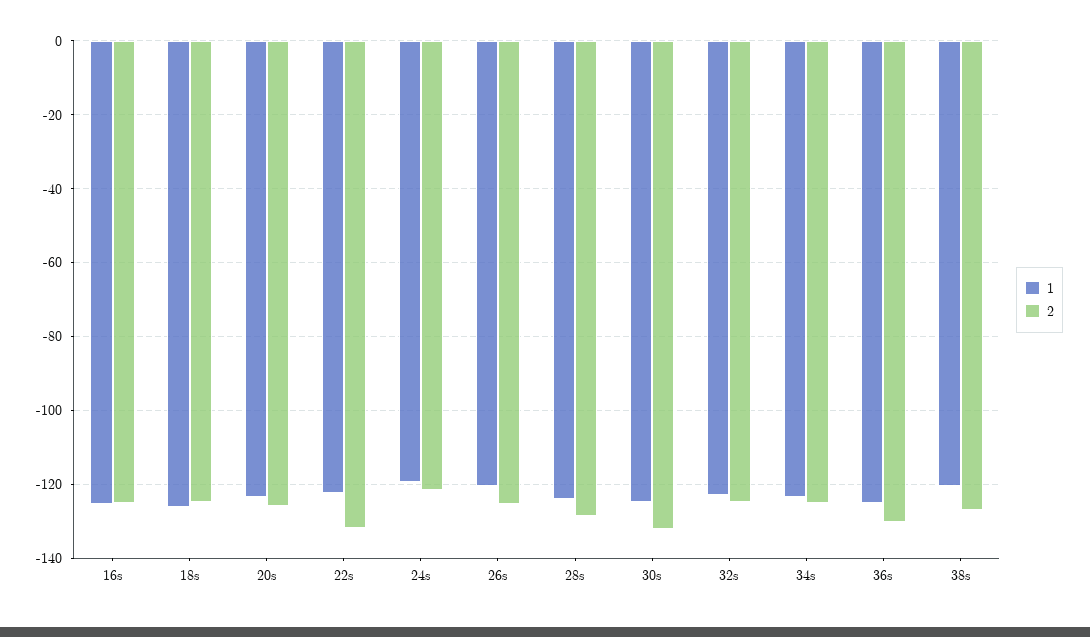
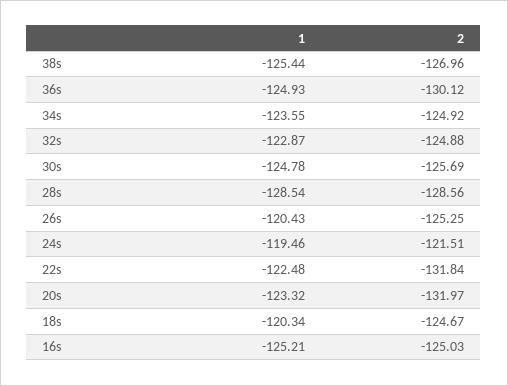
1, 18s: -126 -> -120.34
2, 20s: -126 -> -131.97
1, 28s: -124 -> -128.54
2, 30s: -132 -> -125.69
1, 38s: -120 -> -125.44

